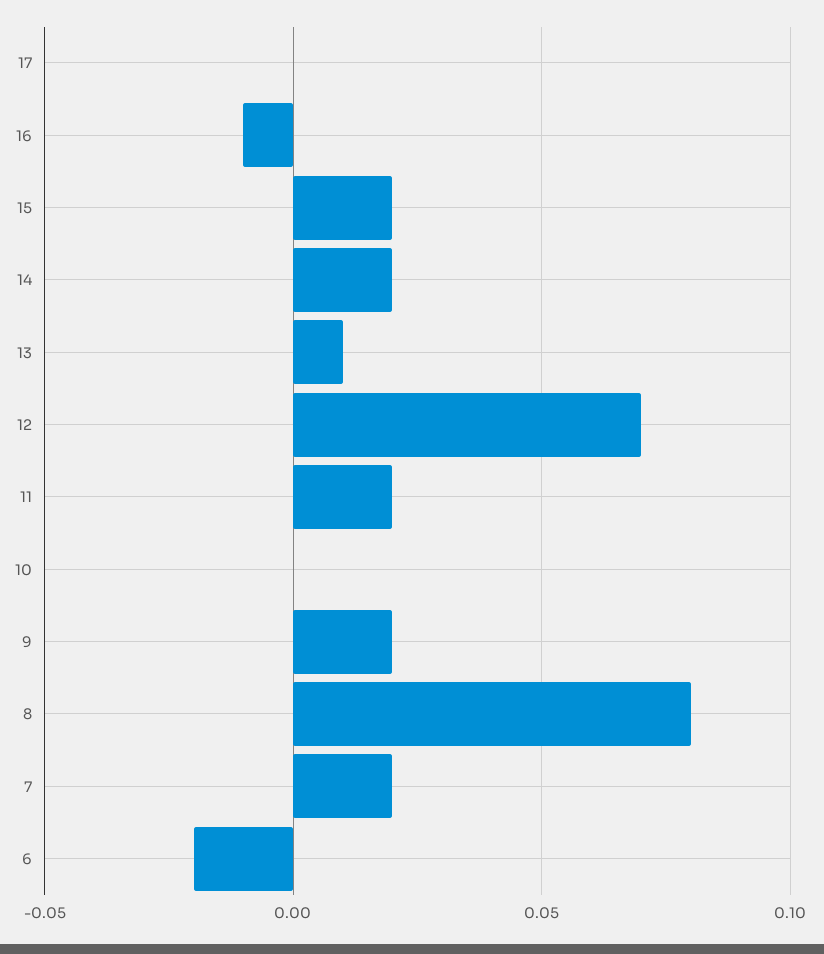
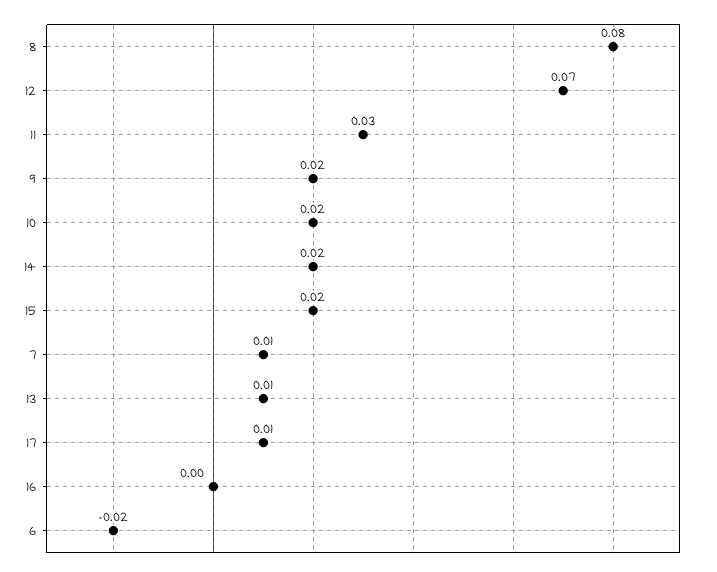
17: 0 -> 0.01
16: -0.01 -> 0
11: 0.02 -> 0.03
10: 0 -> 0.02
7: 0.02 -> 0.01

